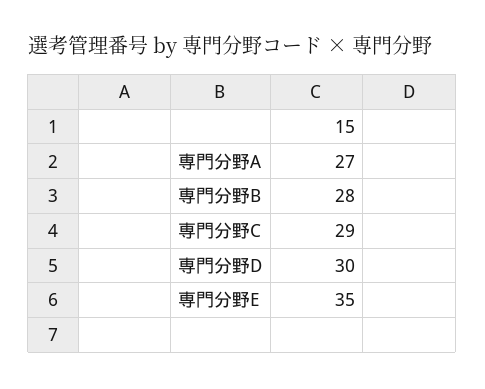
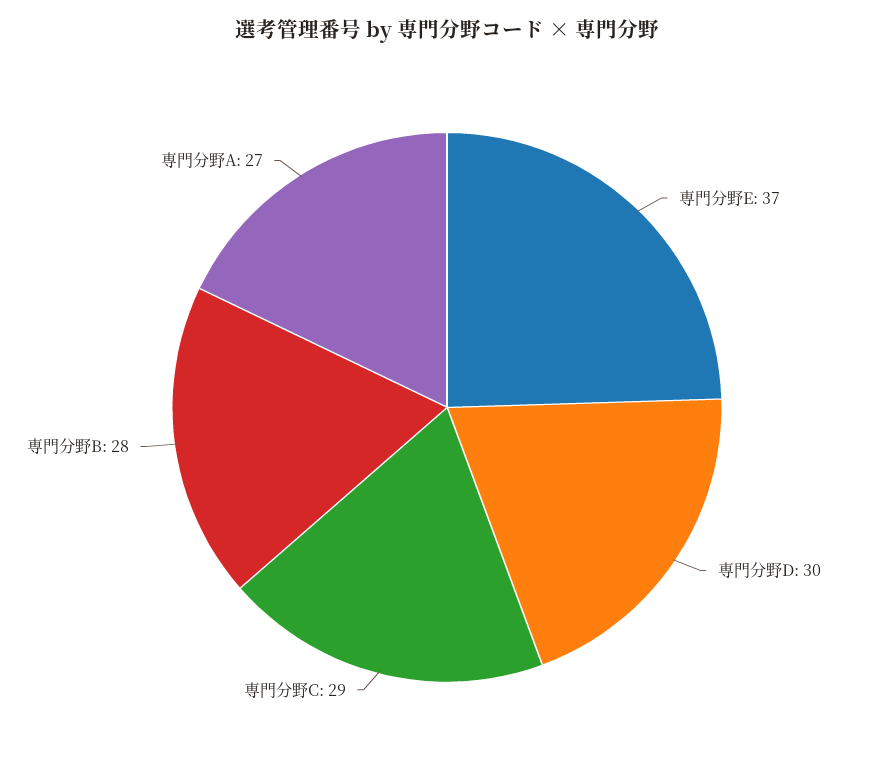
専門分野E: 35 -> 37

